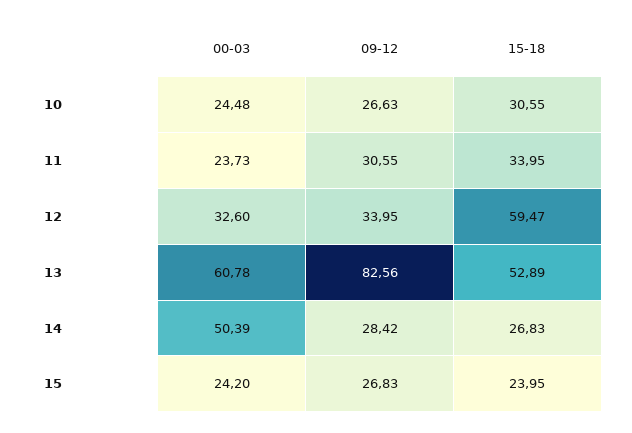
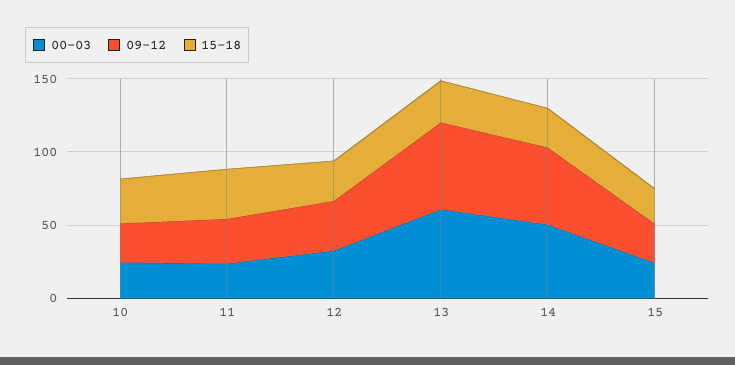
15-18, 12: 59.47 -> 30
09-12, 13: 82.56 -> 60
15-18, 13: 52.89 -> 30
09-12, 14: 28.42 -> 50

